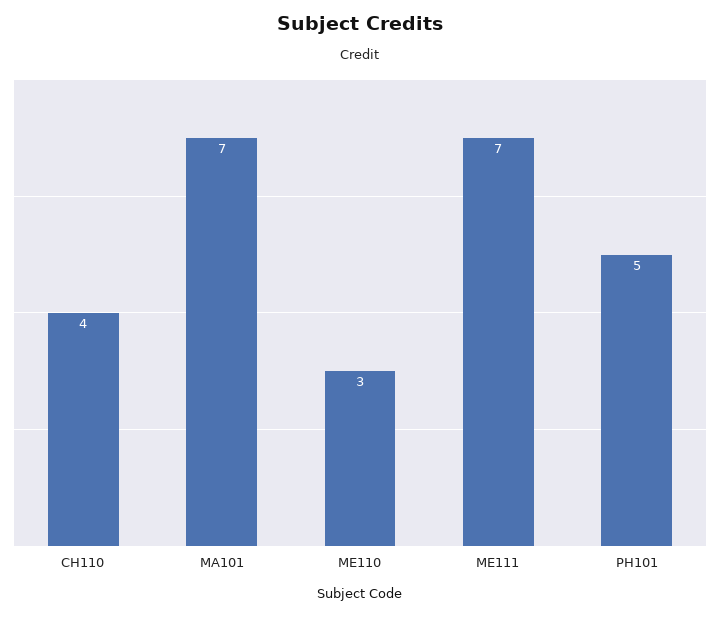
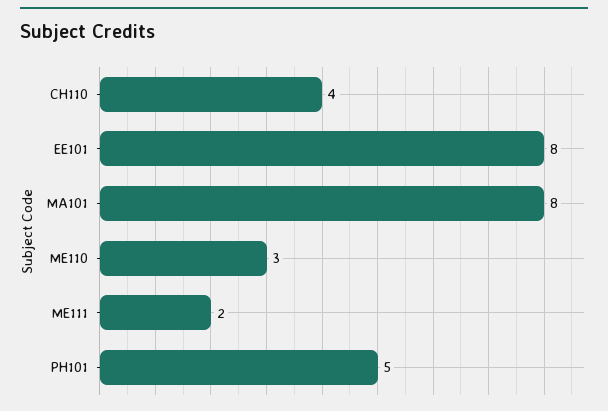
MA101: 7 -> 8
ME111: 7 -> 2
EE101: none -> 8

